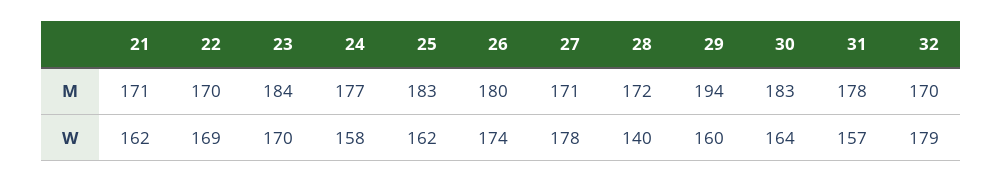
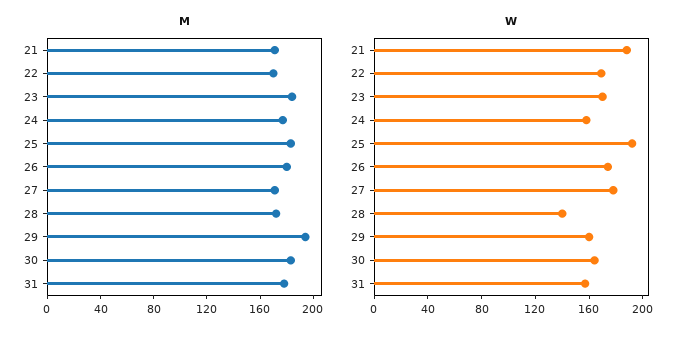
M, 32: 170 -> none
W, 21: 162 -> 190
W, 25: 162 -> 190
W, 32: 179 -> none

